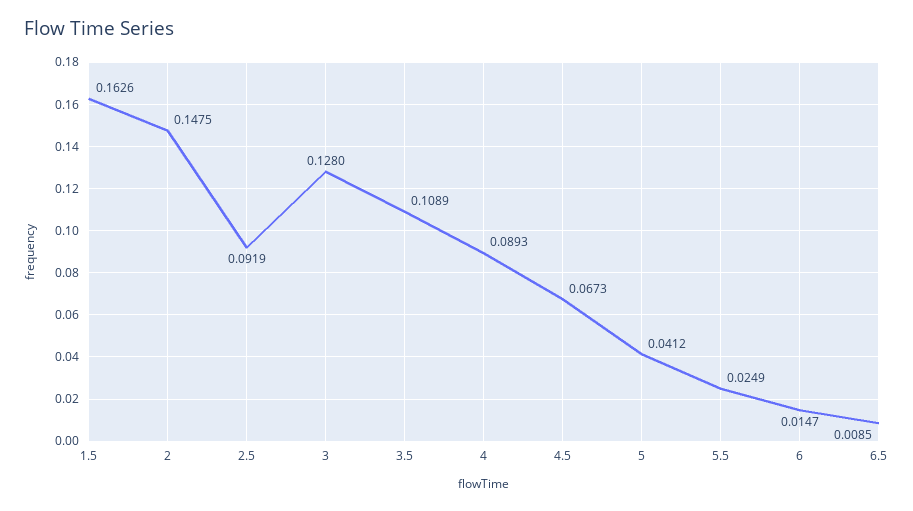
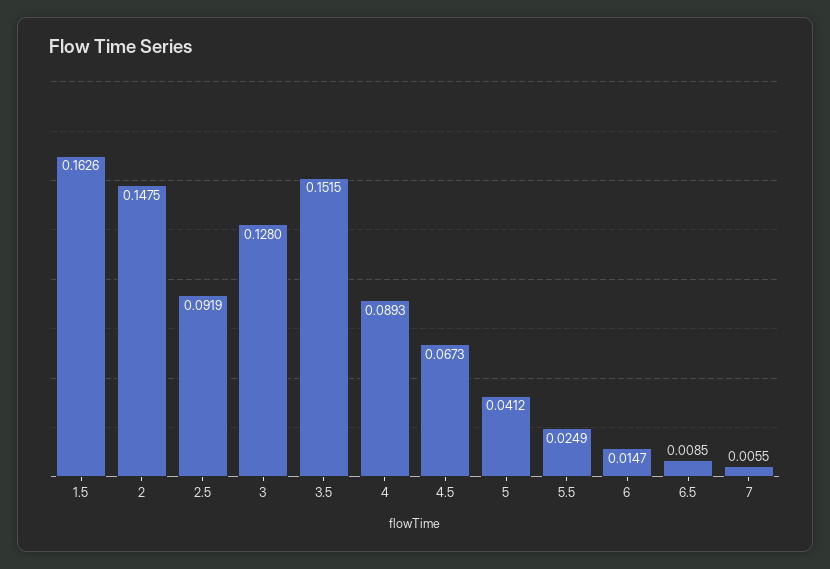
3.5: 0.1089 -> 0.1515
7: none -> 0.0055

